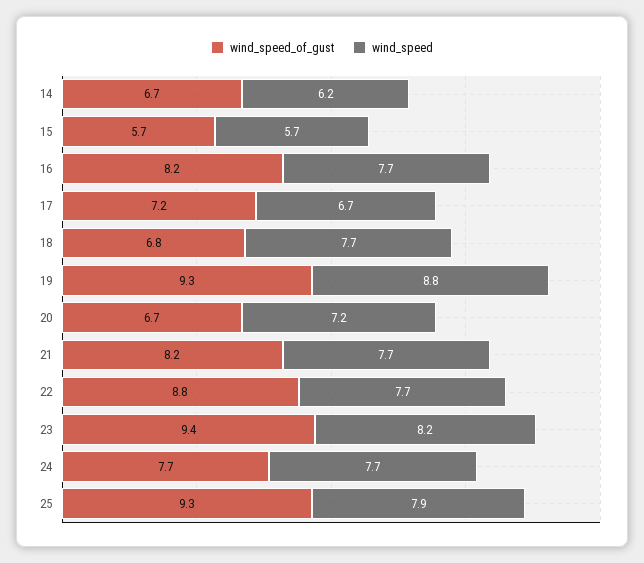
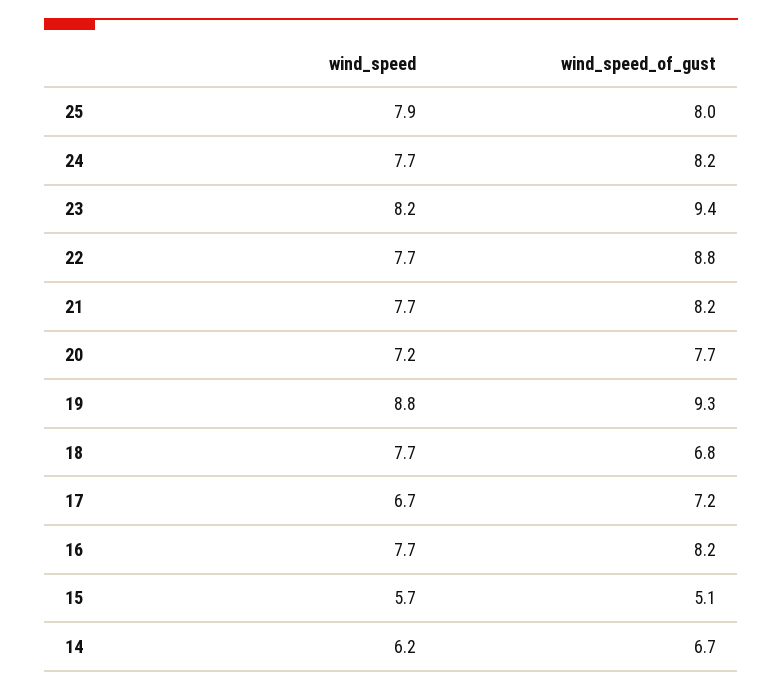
wind_speed_of_gust, 15: 5.7 -> 5.1
wind_speed_of_gust, 20: 6.7 -> 7.7
wind_speed_of_gust, 24: 7.7 -> 8.2
wind_speed_of_gust, 25: 9.3 -> 8

